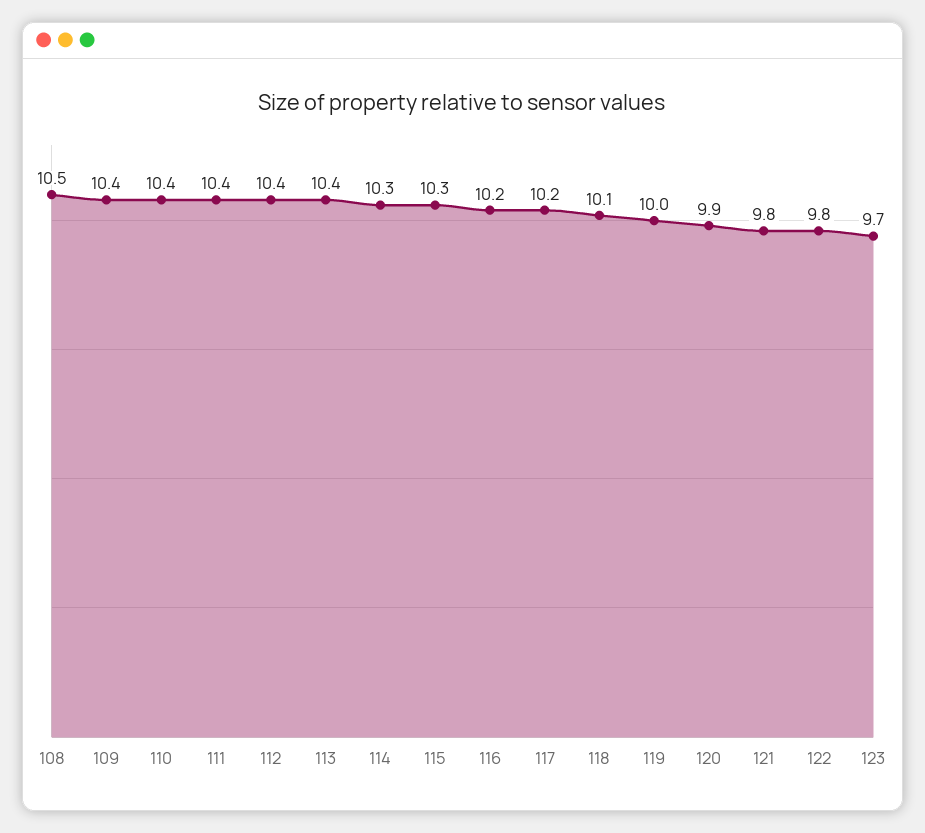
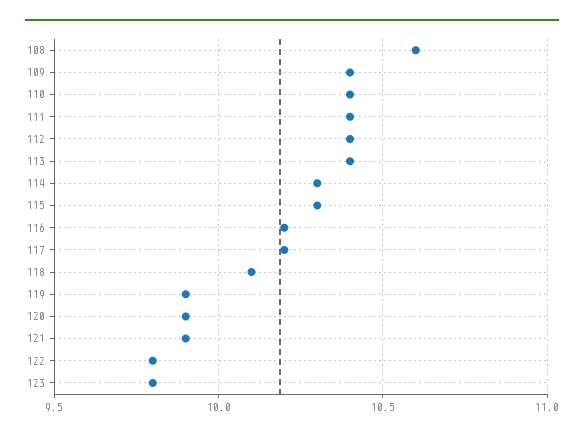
108: 10.5 -> 10.6
119: 10 -> 9.9
121: 9.8 -> 9.9
123: 9.7 -> 9.8

